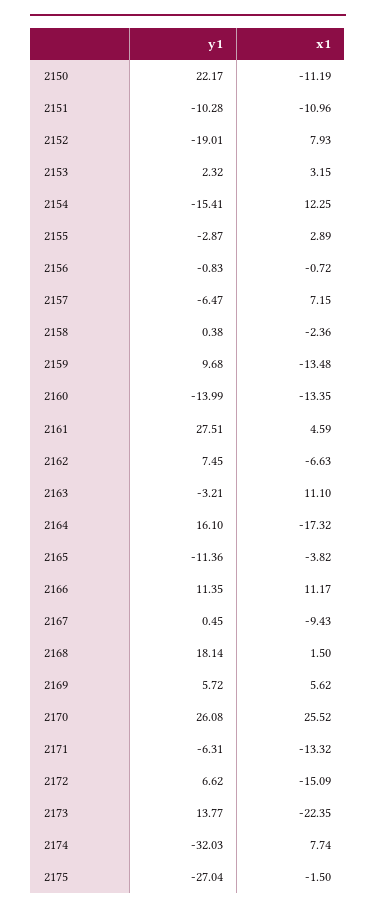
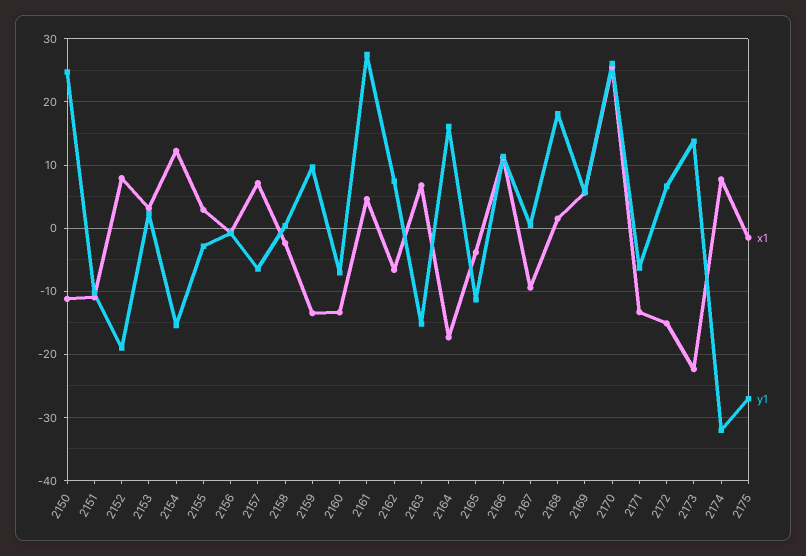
y1, 2150: 22.17 -> 25
y1, 2160: -13.99 -> -7
y1, 2163: -3.21 -> -15
x1, 2163: 11.1 -> 7

